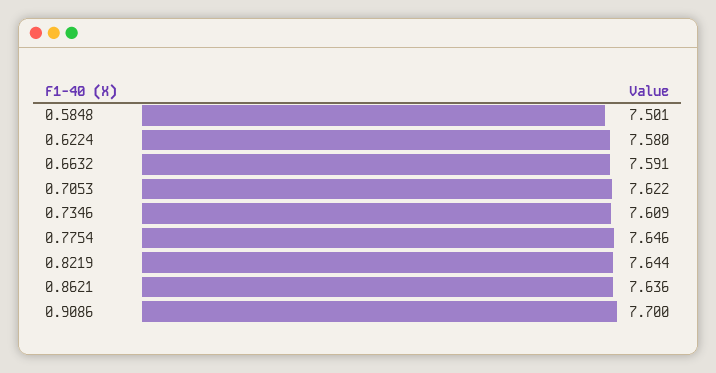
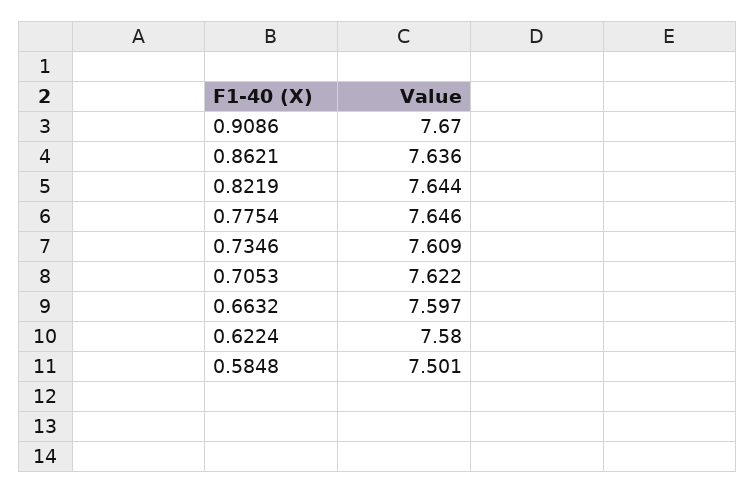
0.6632: 7.591 -> 7.597
0.9086: 7.7 -> 7.67

